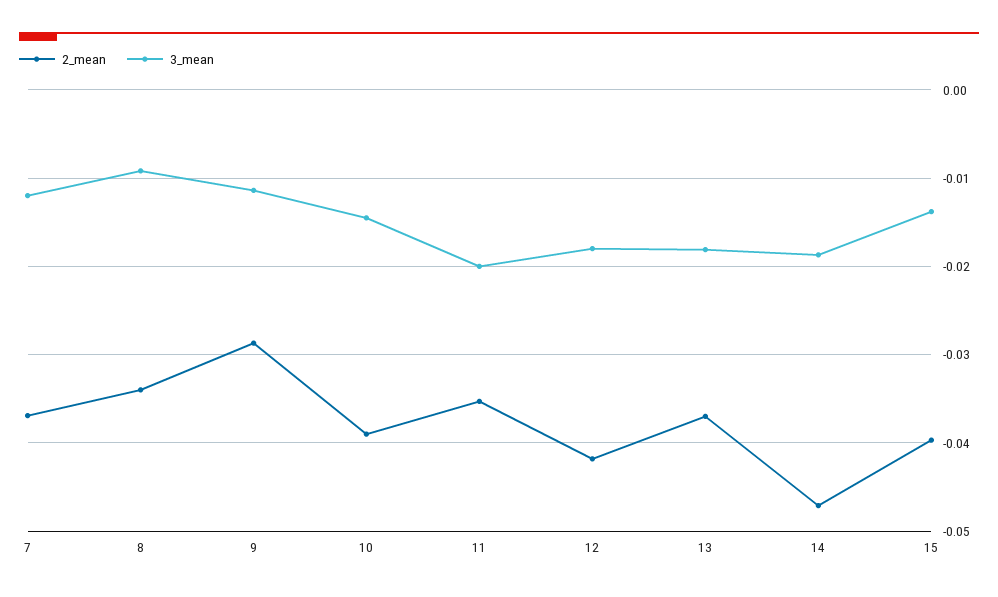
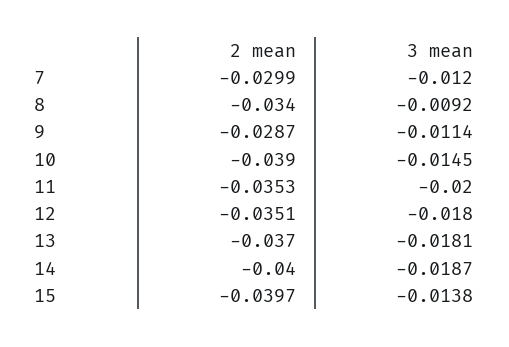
2_mean, 7: -0.037 -> -0.0299
2_mean, 12: -0.042 -> -0.0351
2_mean, 14: -0.047 -> -0.04

